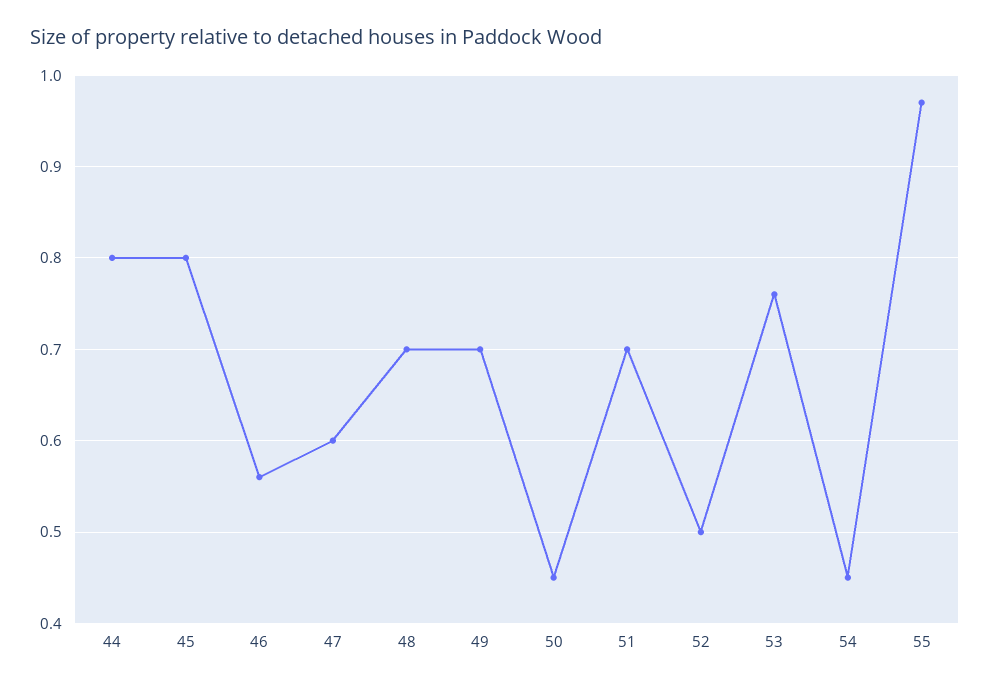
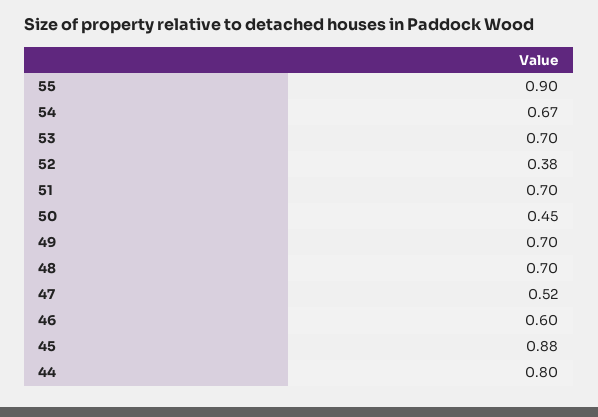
45: 0.8 -> 0.88
46: 0.56 -> 0.6
47: 0.6 -> 0.52
52: 0.5 -> 0.38
53: 0.76 -> 0.7
54: 0.45 -> 0.67
55: 0.97 -> 0.9

